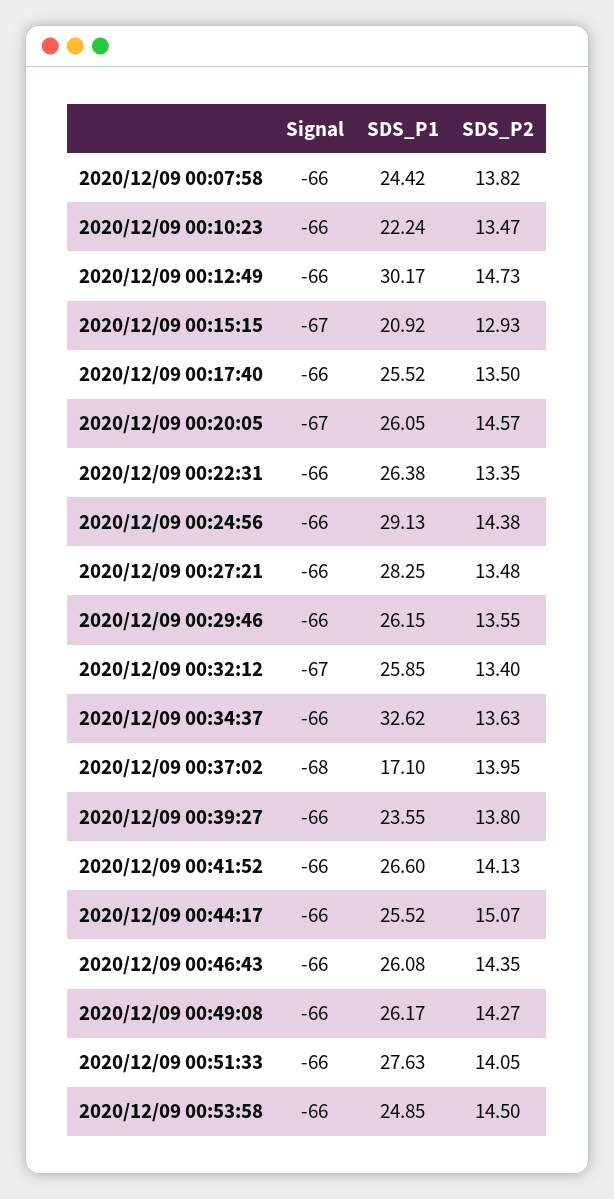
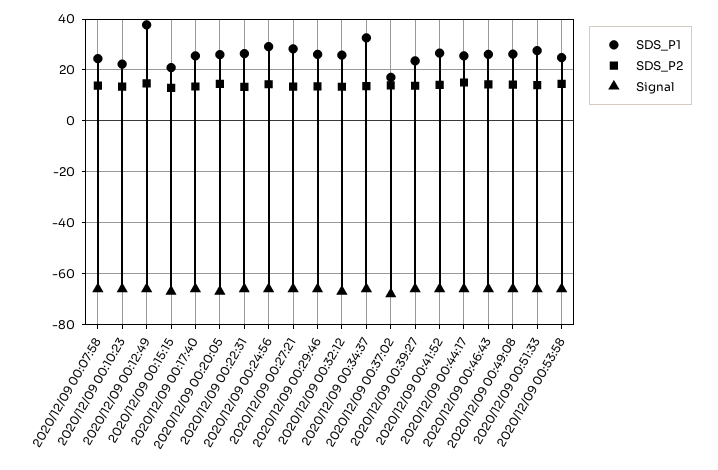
SDS_P1, 2020/12/09 00:12:49: 30.17 -> 37.5

